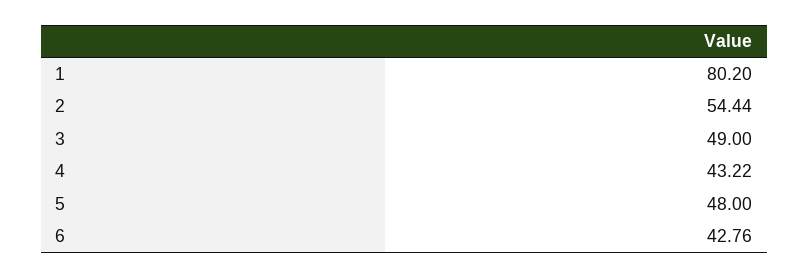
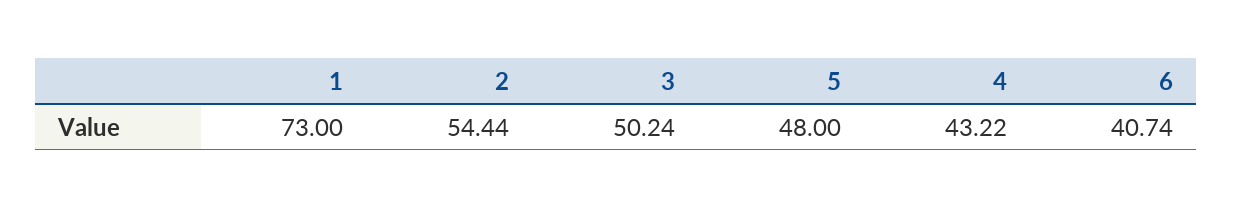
1: 80.2 -> 73
3: 49 -> 50.24
6: 42.76 -> 40.74

